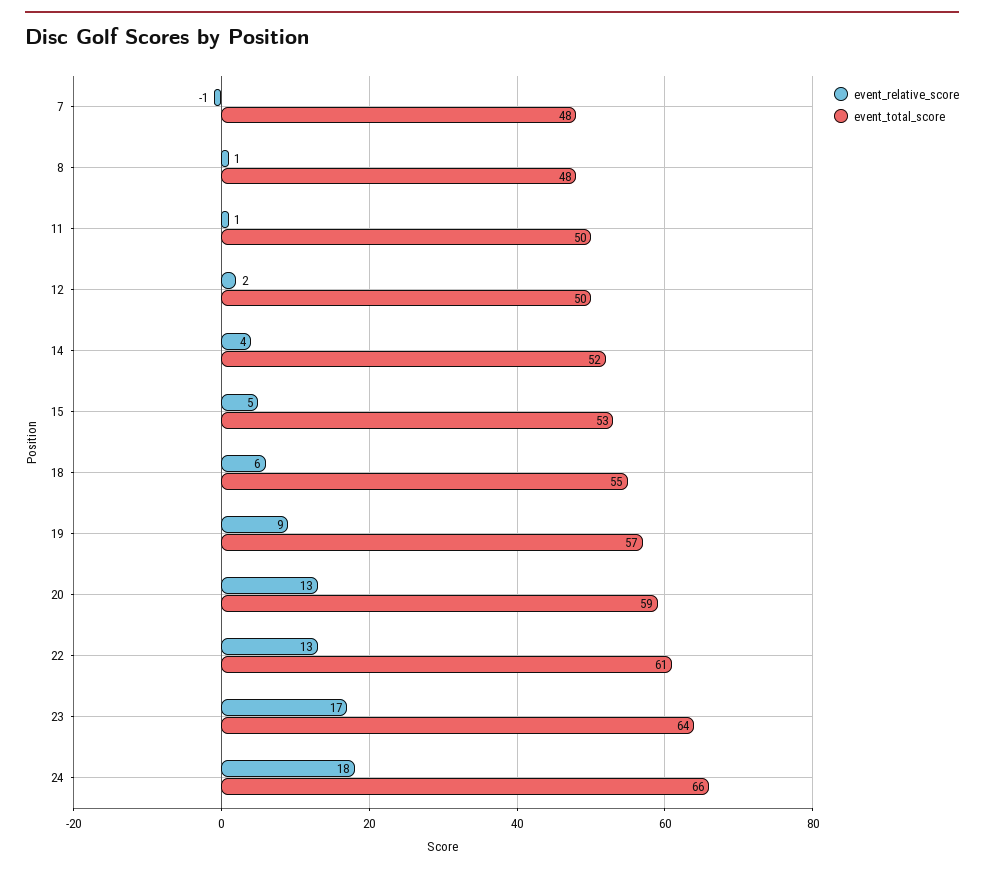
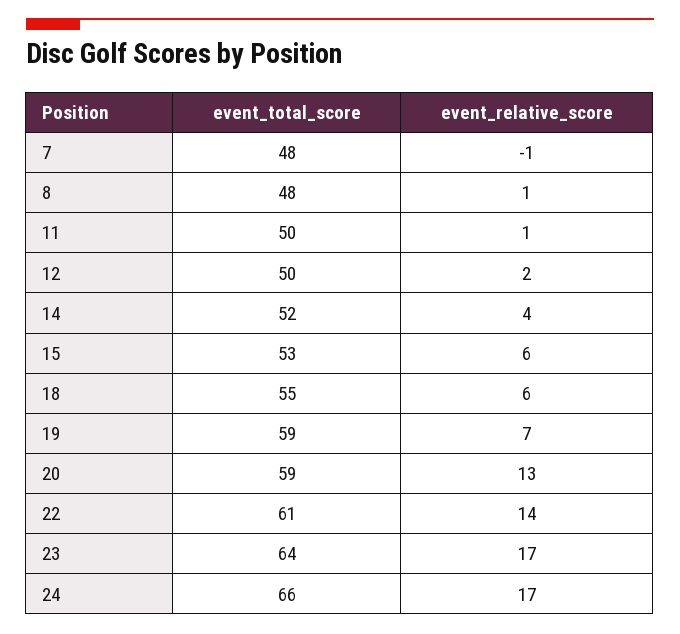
event_relative_score, 15: 5 -> 6
event_relative_score, 19: 9 -> 7
event_total_score, 19: 57 -> 59
event_relative_score, 22: 13 -> 14
event_relative_score, 24: 18 -> 17

